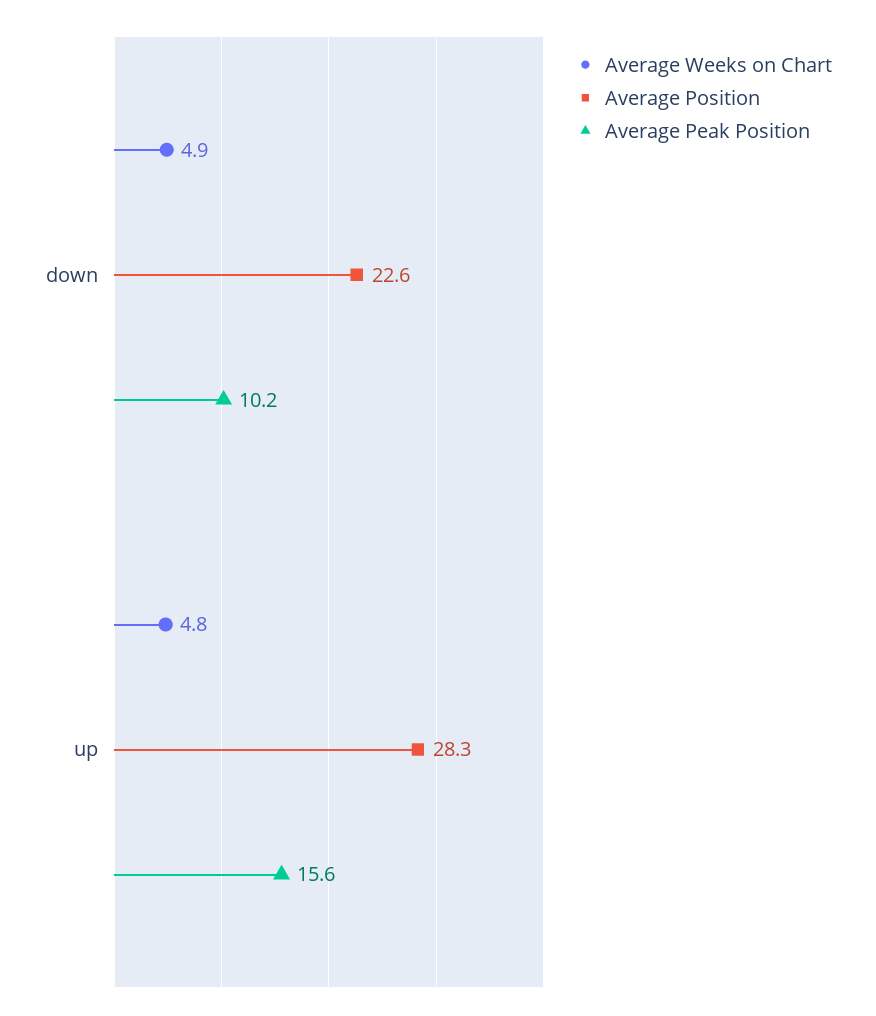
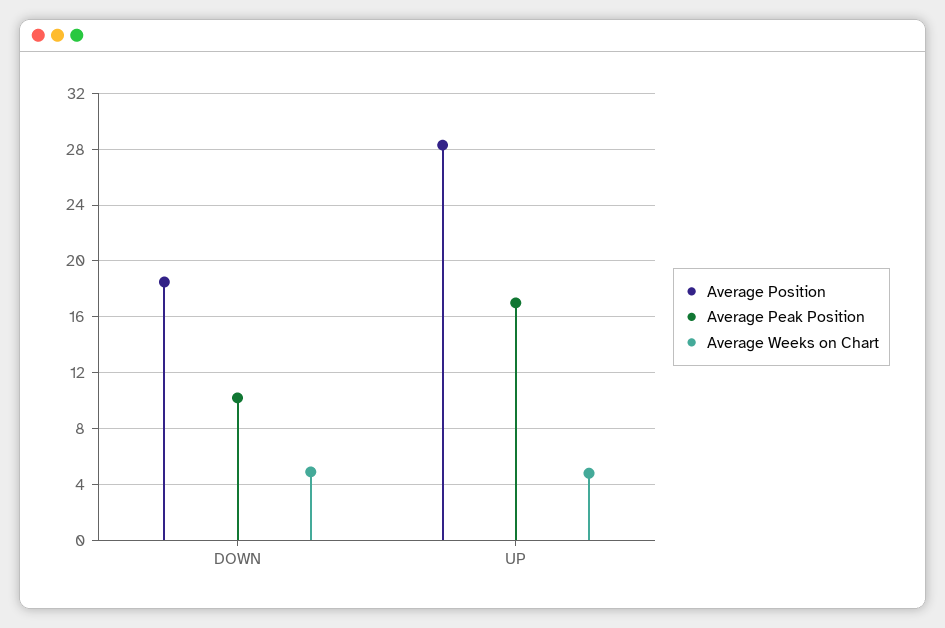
Average Position, down: 22.6 -> 18.5
Average Peak Position, up: 15.6 -> 17

